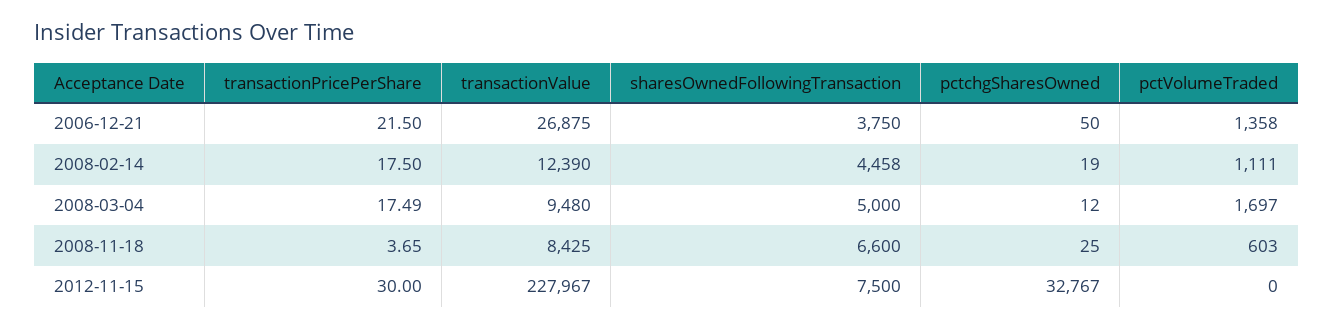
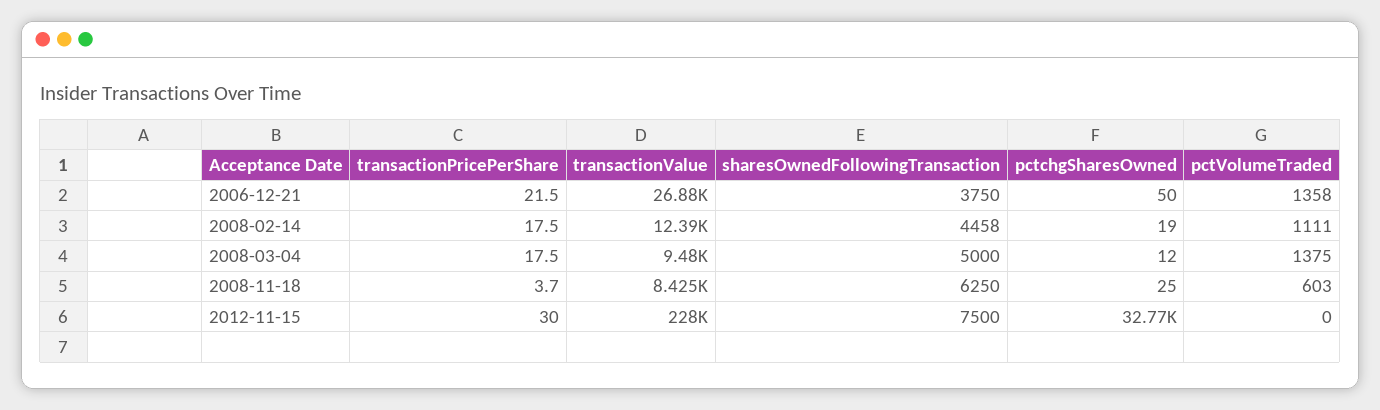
pctVolumeTraded, 2008-03-04: 1697 -> 1375
sharesOwnedFollowingTransaction, 2008-11-18: 6600 -> 6250

